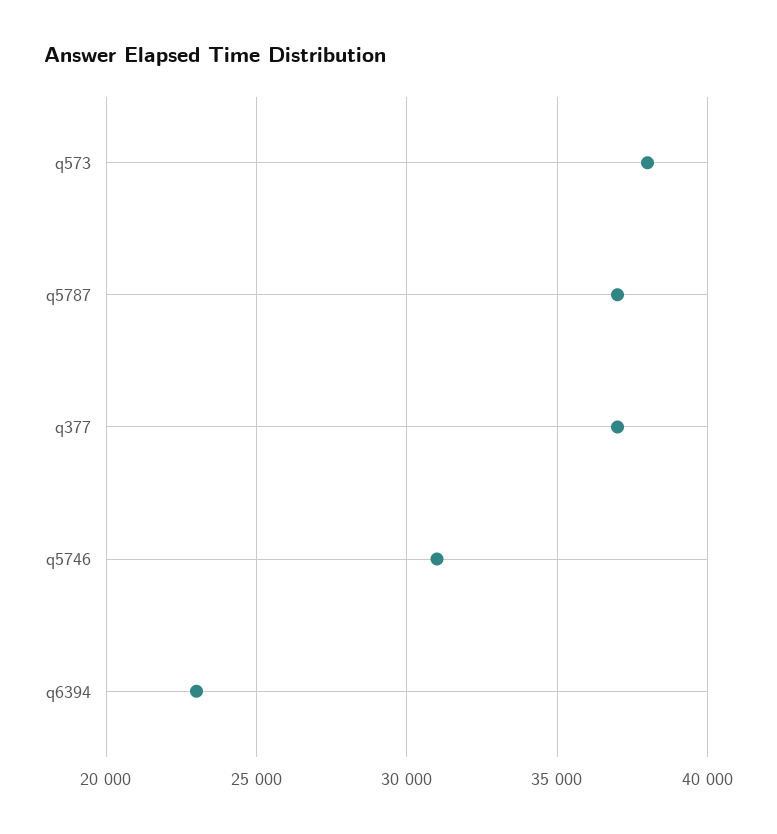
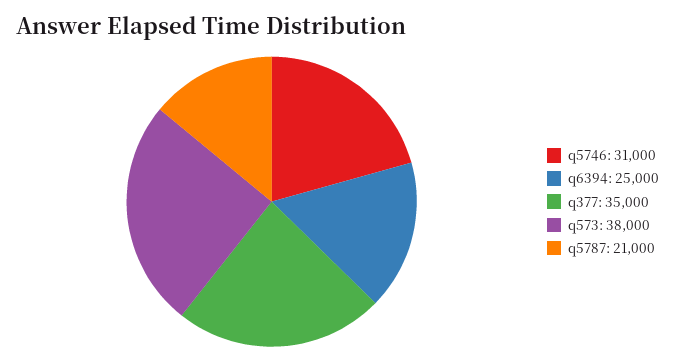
q5787: 37000 -> 21000
q377: 37000 -> 35000
q6394: 23000 -> 25000

